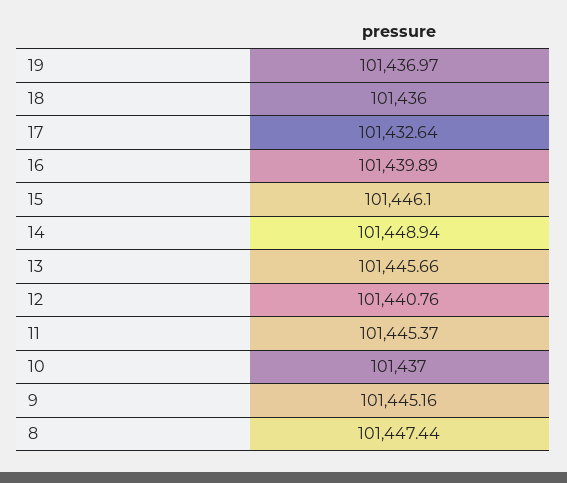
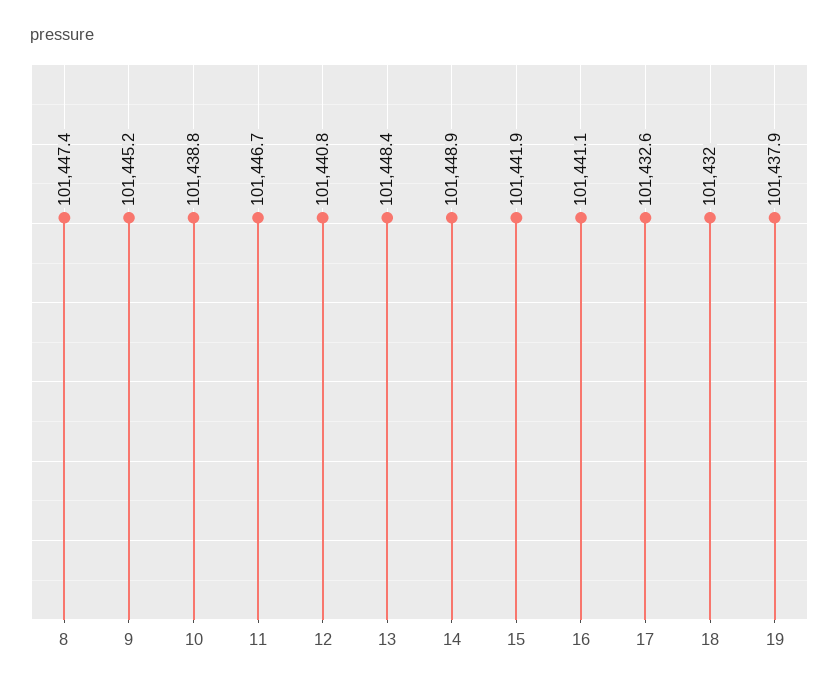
19: 101436.97 -> 101437.9
18: 101436 -> 101432
16: 101439.89 -> 101441.1
15: 101446.1 -> 101441.9
13: 101445.66 -> 101448.4
11: 101445.37 -> 101446.7
10: 101437 -> 101438.8

